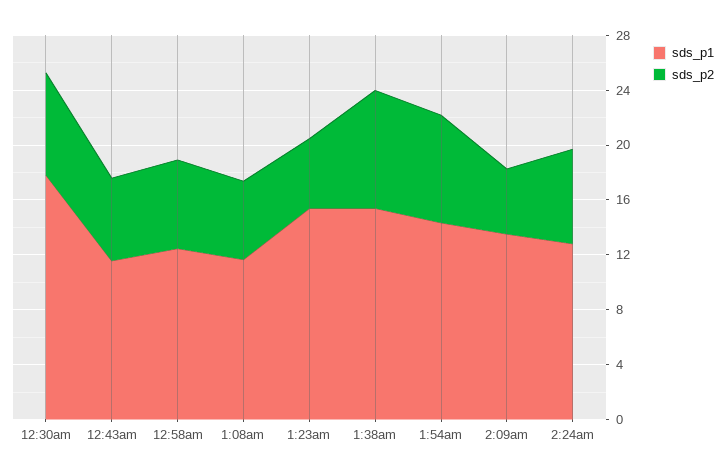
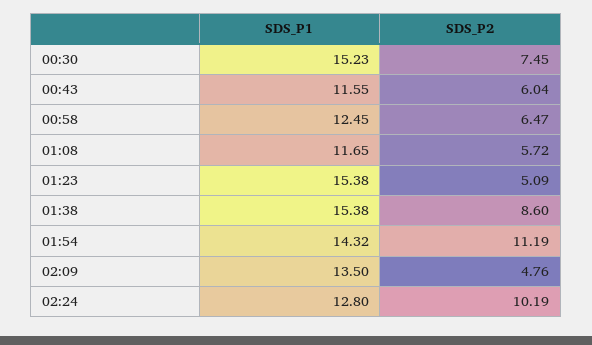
sds_p1, 12:30am: 18 -> 15.23
sds_p2, 1:54am: 8 -> 11.19
sds_p2, 2:24am: 7 -> 10.19

